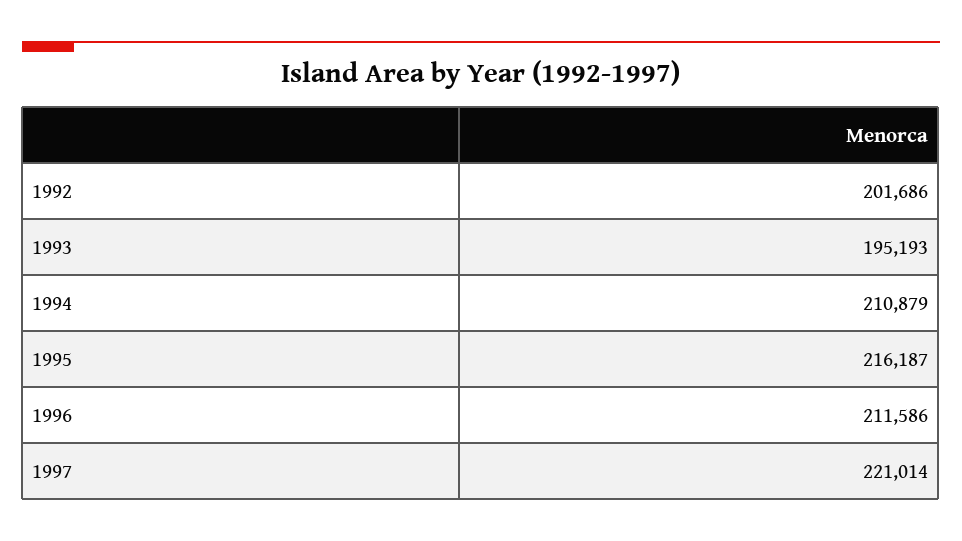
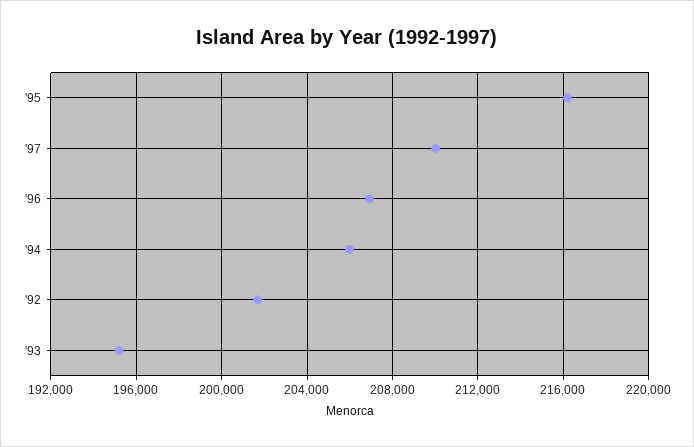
1994: 210879 -> 206000
1996: 211586 -> 207000
1997: 221014 -> 210000

